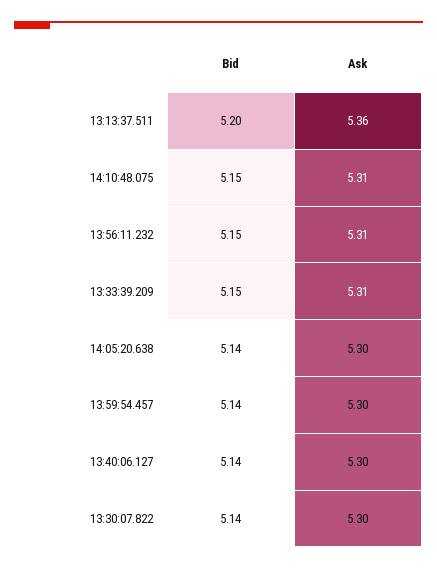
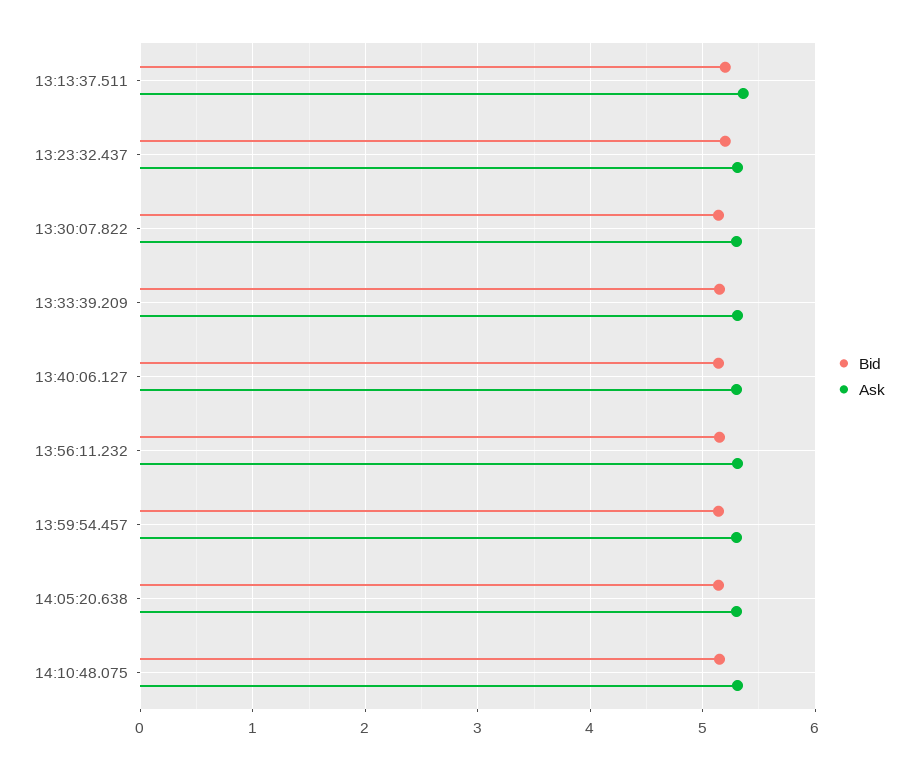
Bid, 13:23:32.437: none -> 5.2
Ask, 13:23:32.437: none -> 5.3

